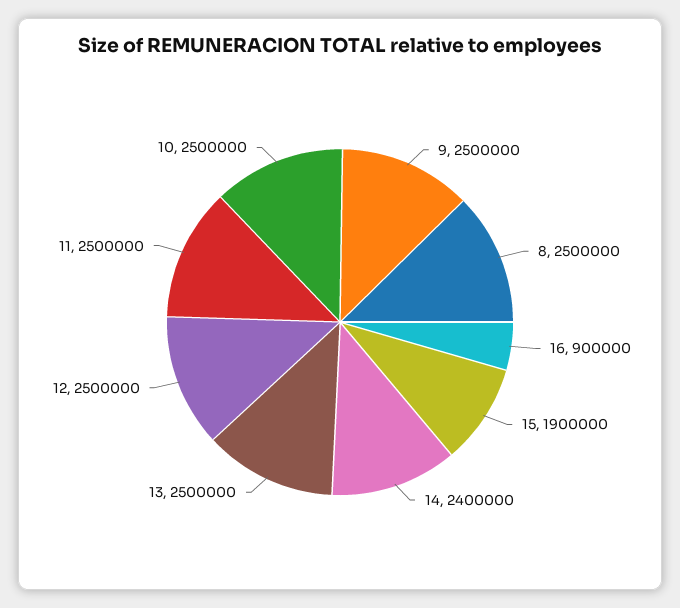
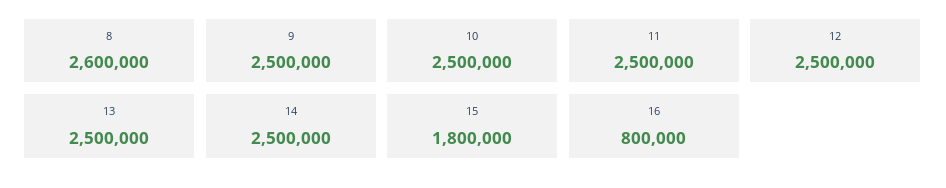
8: 2500000 -> 2600000
16: 900000 -> 800000
15: 1900000 -> 1800000
14: 2400000 -> 2500000

